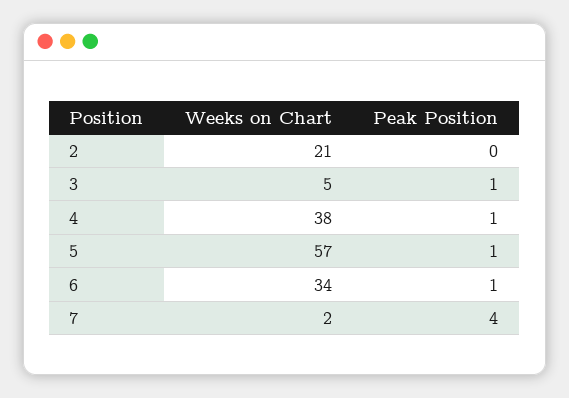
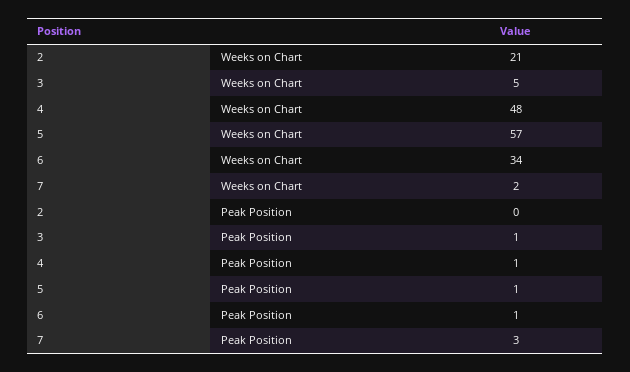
Weeks on Chart, 4: 38 -> 48
Peak Position, 7: 4 -> 3

